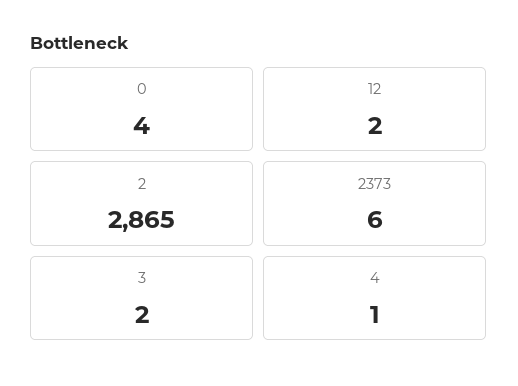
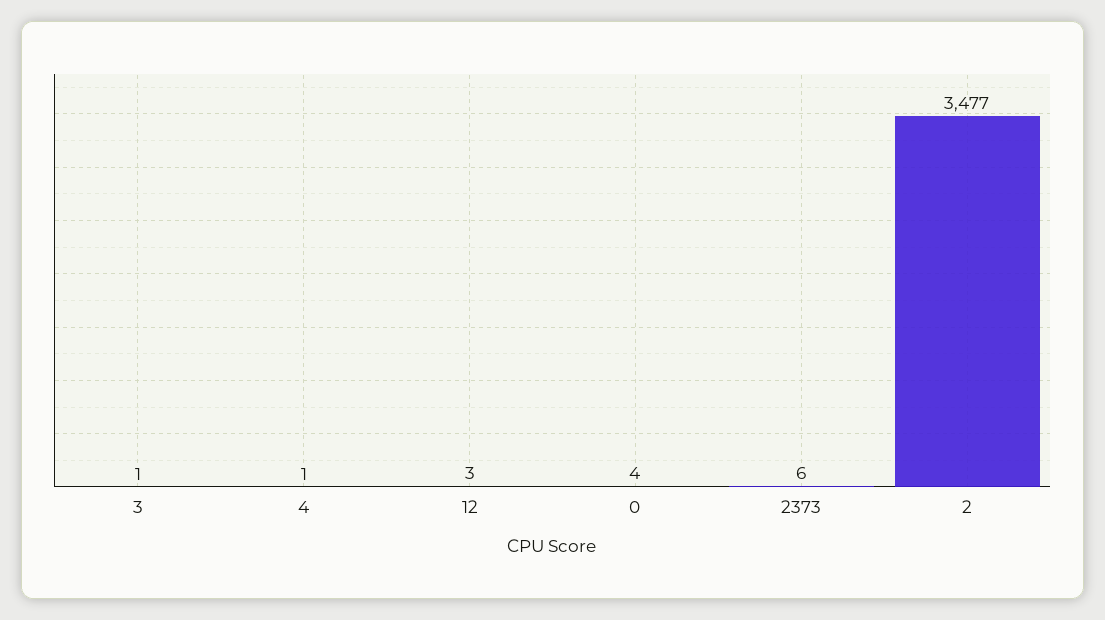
12: 2 -> 3
2: 2865 -> 3477
3: 2 -> 1

